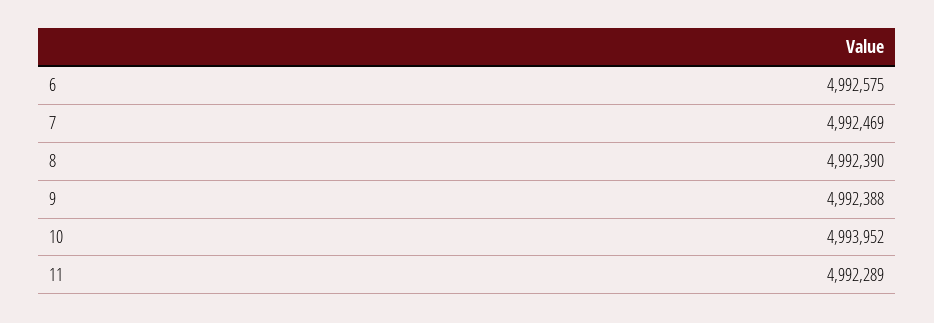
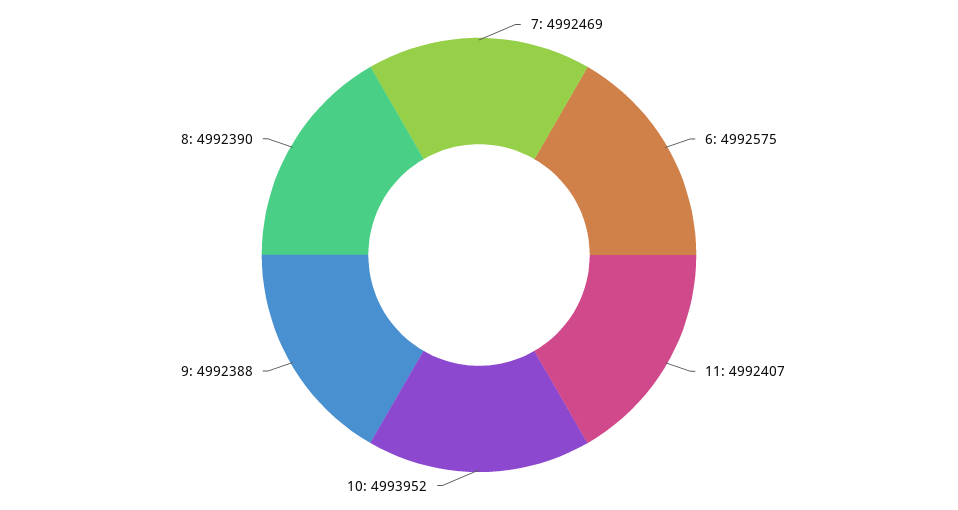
11: 4992289 -> 4992407

